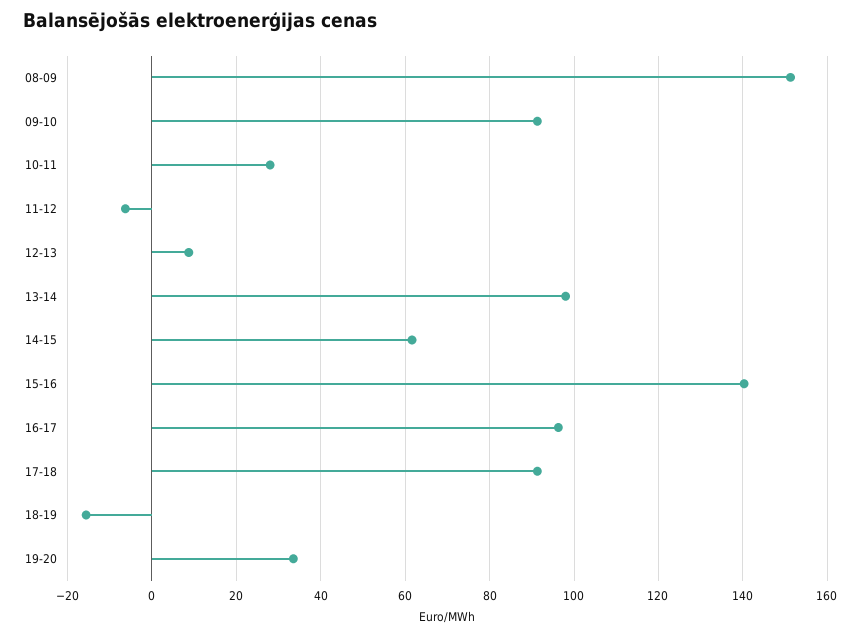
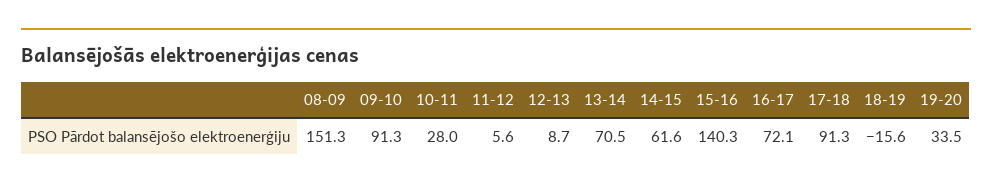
11-12: -6 -> 5.6
13-14: 98 -> 70.5
16-17: 96 -> 72.1

